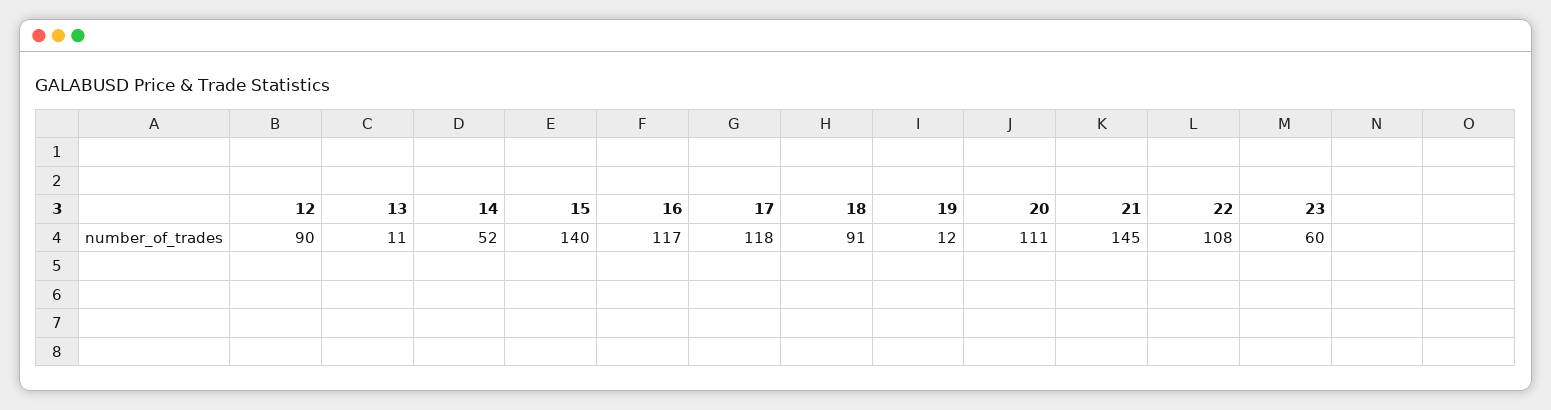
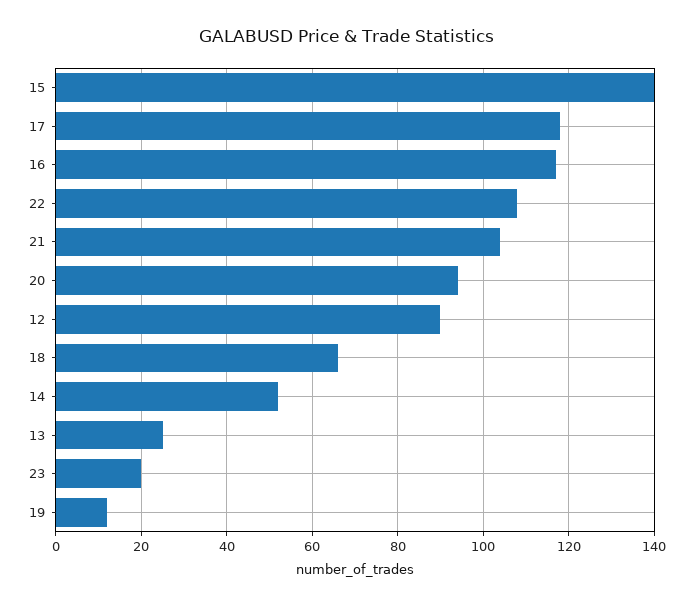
13: 11 -> 25
18: 91 -> 65
20: 111 -> 95
21: 145 -> 105
23: 60 -> 20

